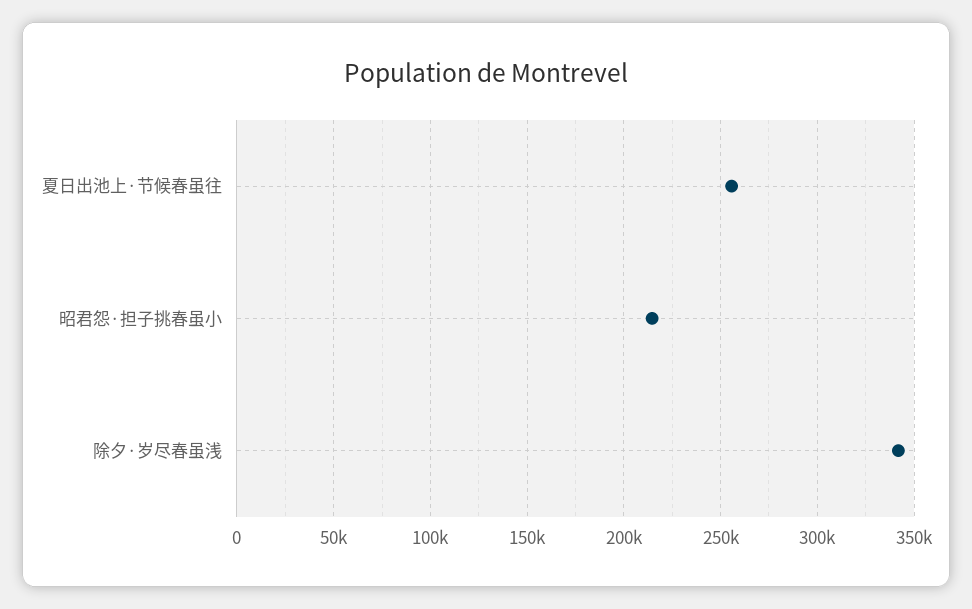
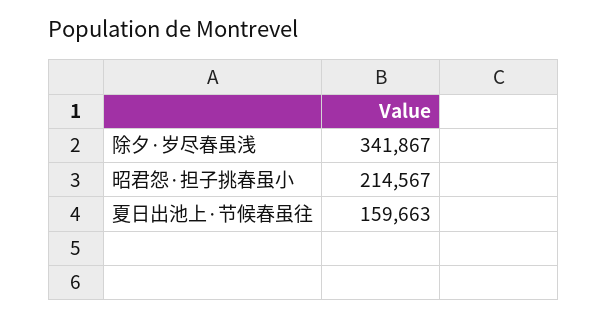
夏日出池上·节候春虽往: 255000 -> 159663

